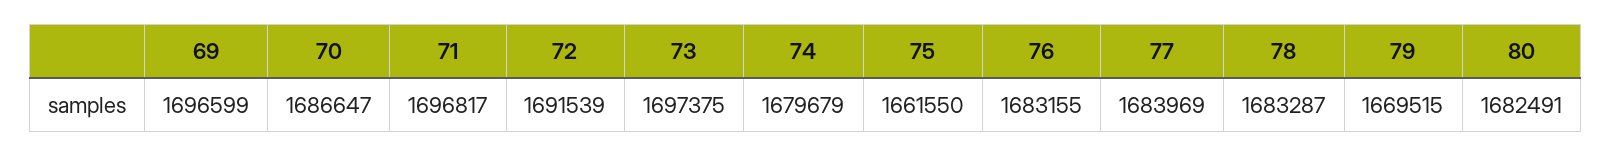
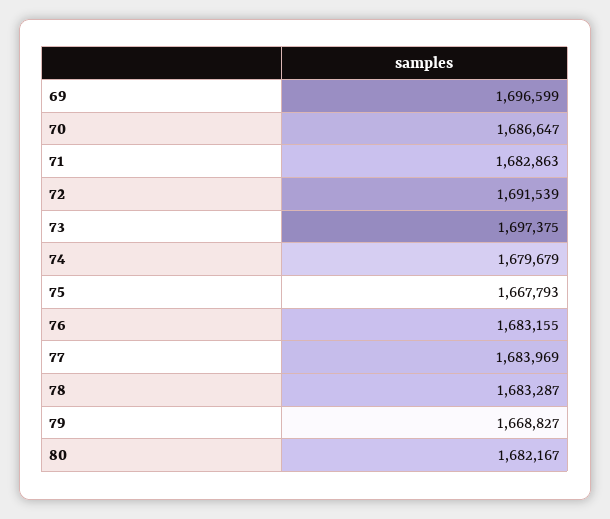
71: 1696817 -> 1682863
75: 1661550 -> 1667793
79: 1669515 -> 1668827
80: 1682491 -> 1682167

